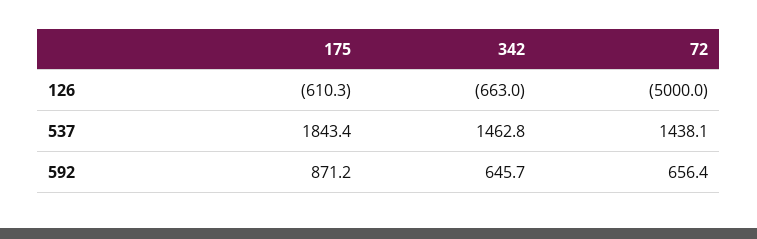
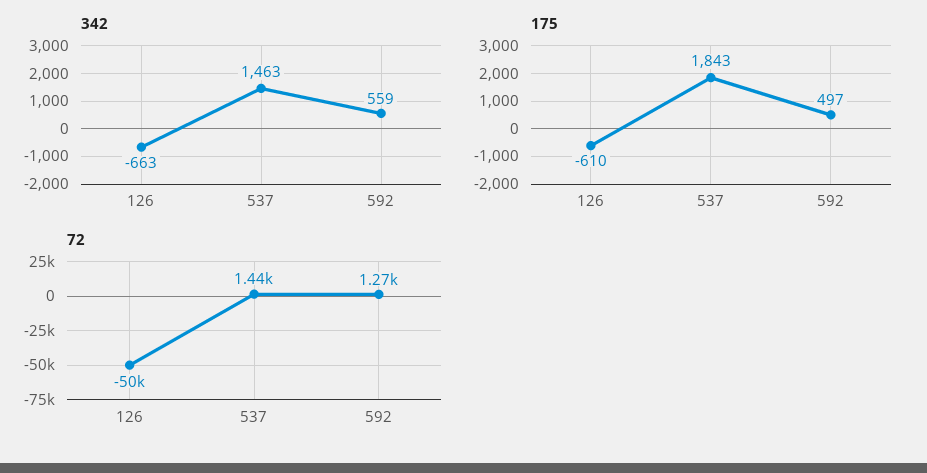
72, 126: -5000 -> -50000
175, 592: 871.2 -> 497
342, 592: 645.7 -> 559
72, 592: 656.4 -> 1270

